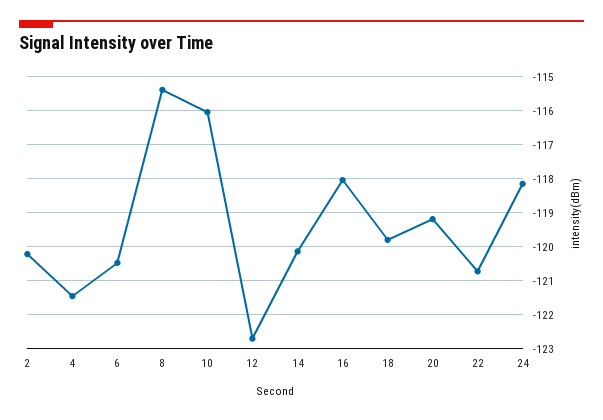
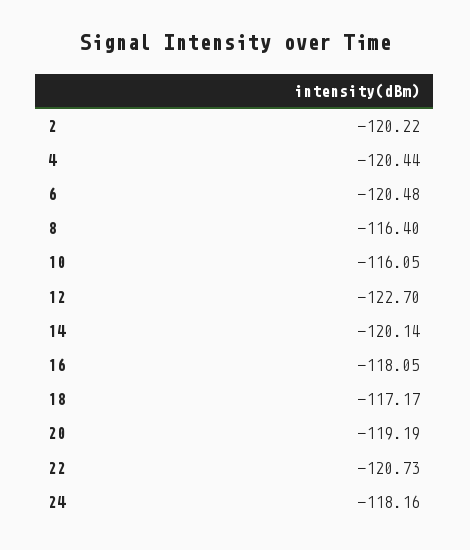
4: -121.4 -> -120.44
8: -115.4 -> -116.4
18: -119.8 -> -117.17

